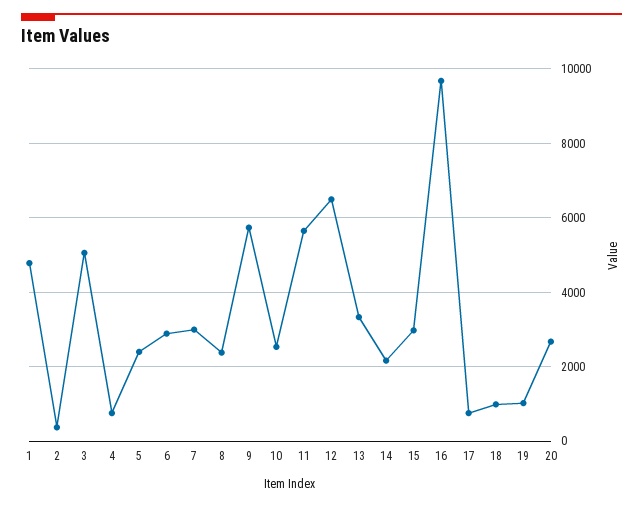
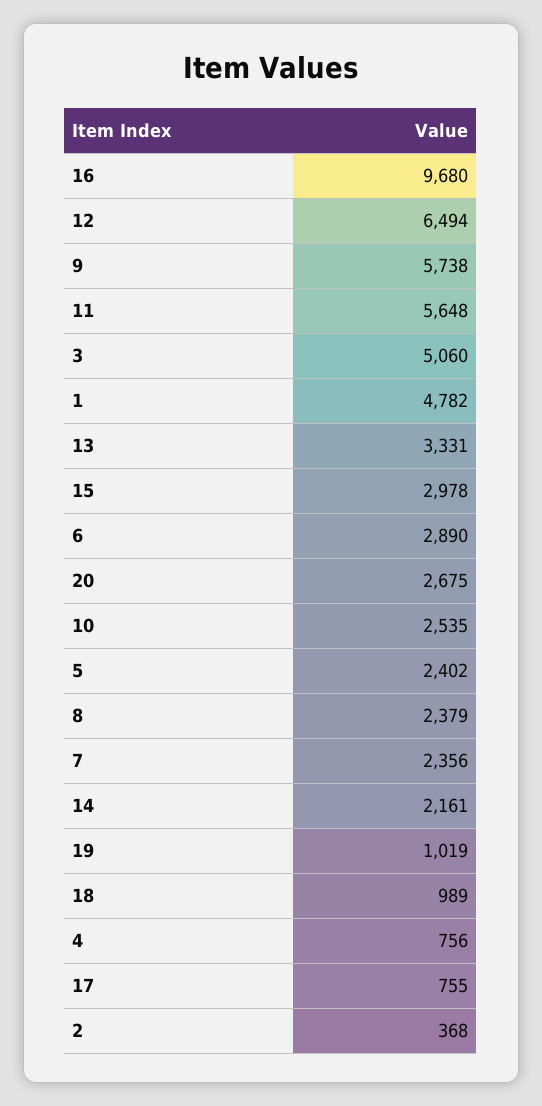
7: 3000 -> 2356

